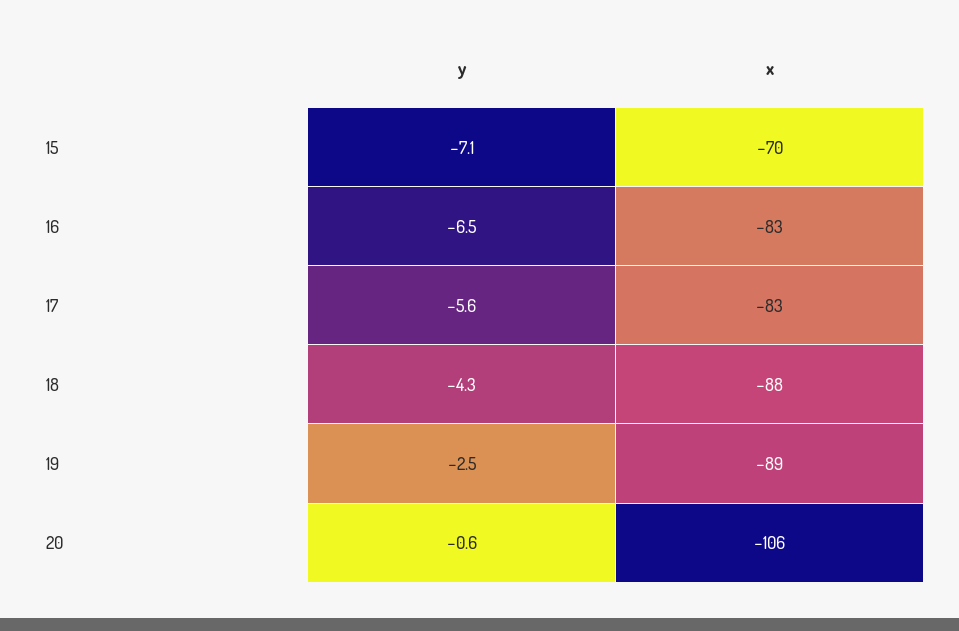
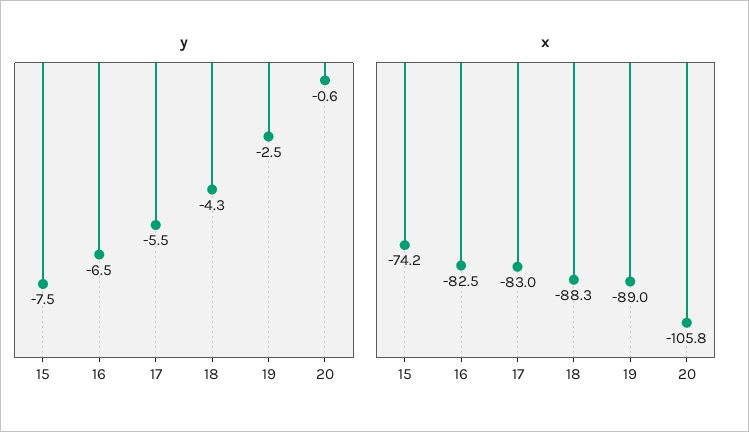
y, 15: -7.1 -> -7.5
x, 15: -70 -> -74.2
y, 17: -5.6 -> -5.5

